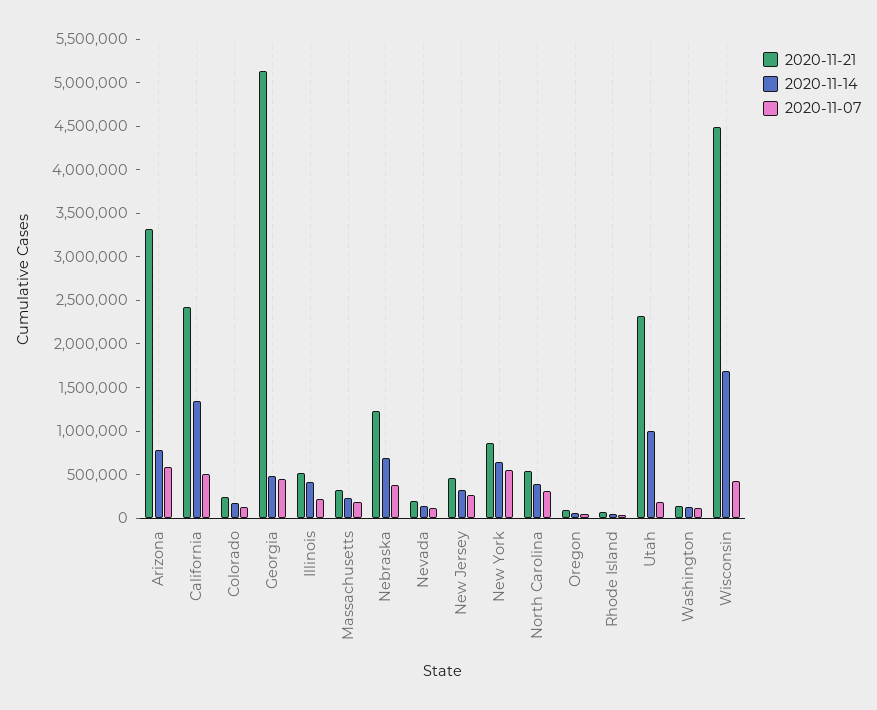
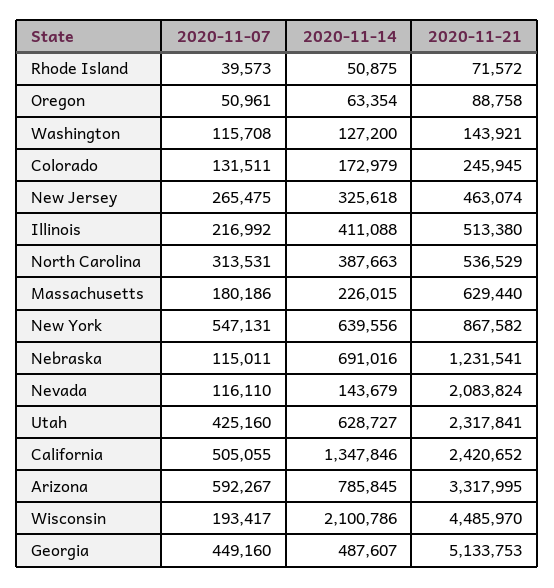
2020-11-21, Massachusetts: 300000 -> 629440
2020-11-07, Nebraska: 400000 -> 115011
2020-11-21, Nevada: 200000 -> 2083824
2020-11-14, Utah: 1000000 -> 628727
2020-11-07, Utah: 200000 -> 425160
2020-11-14, Wisconsin: 1700000 -> 2100786
2020-11-07, Wisconsin: 400000 -> 193417

